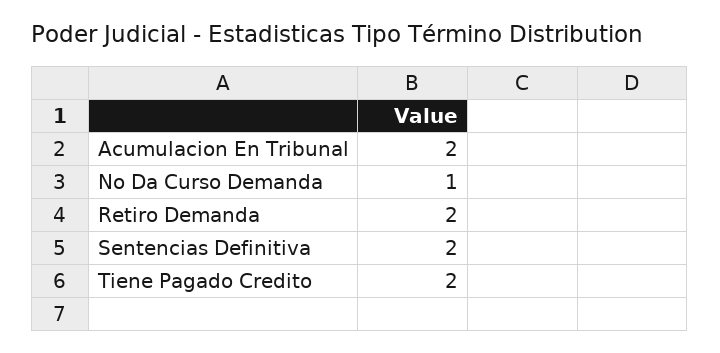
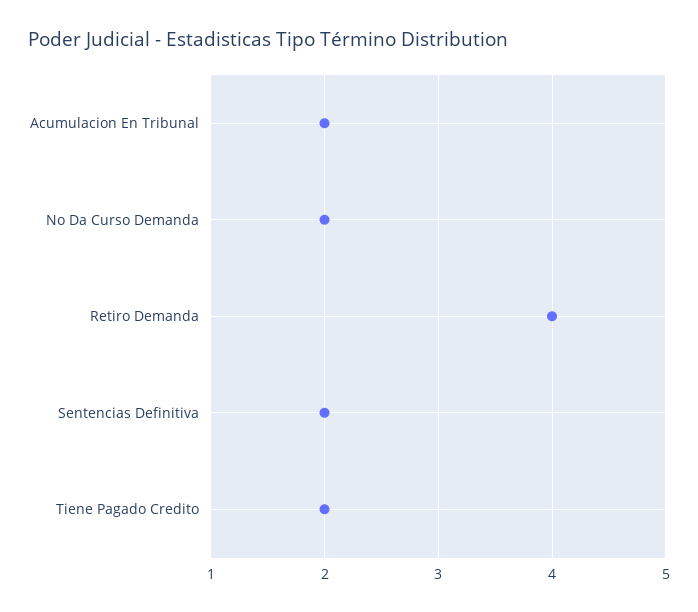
No Da Curso Demanda: 1 -> 2
Retiro Demanda: 2 -> 4

